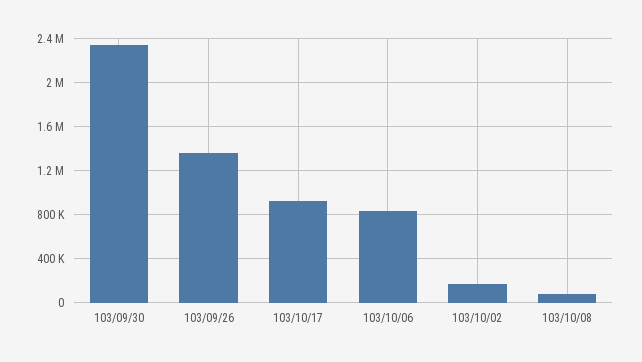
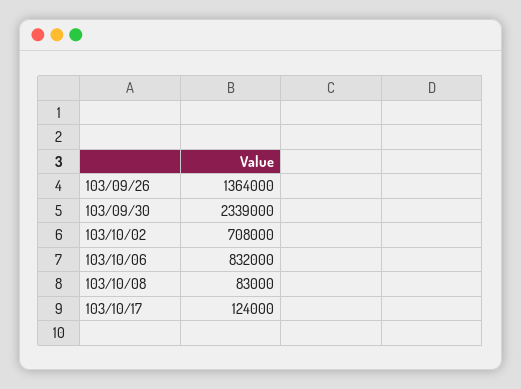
103/10/17: 900000 -> 124000
103/10/02: 200000 -> 708000

